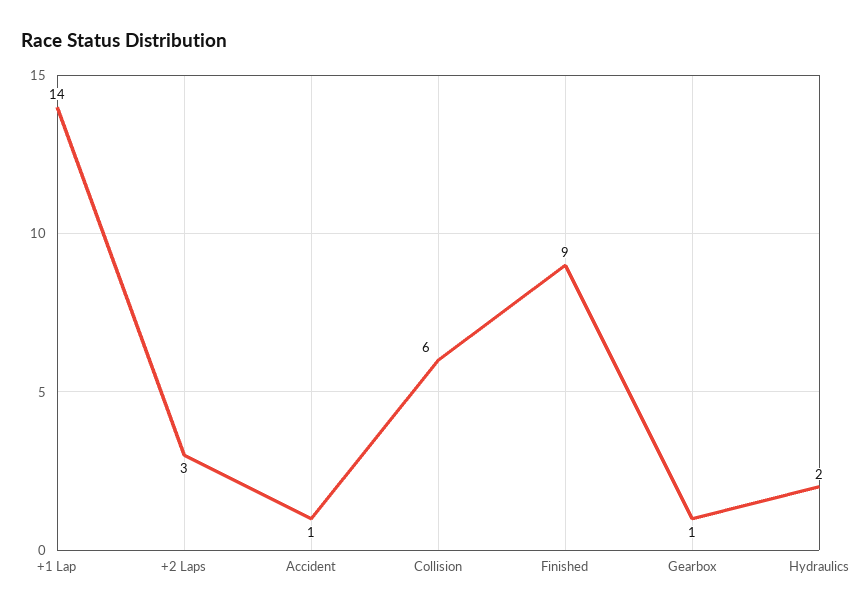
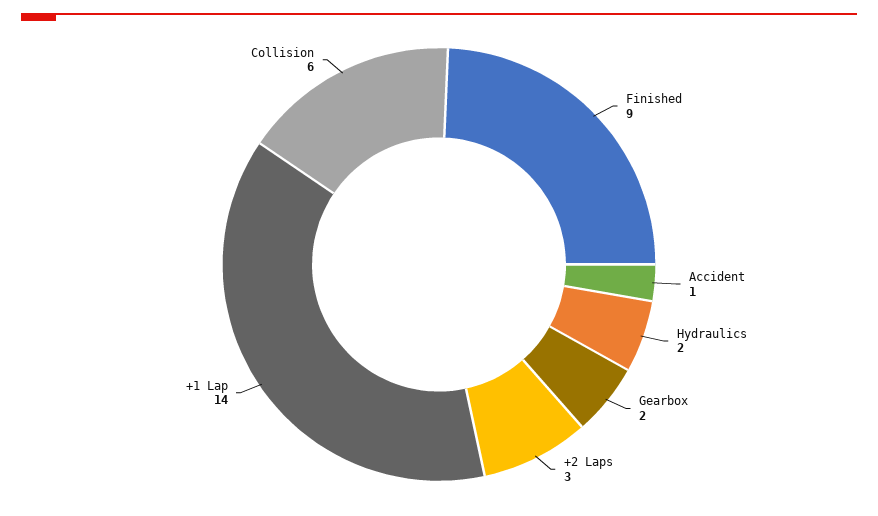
Gearbox: 1 -> 2

